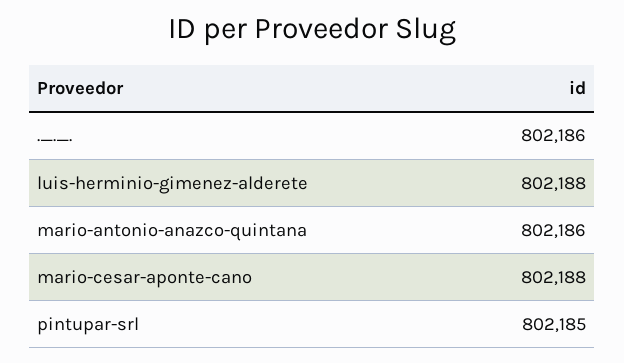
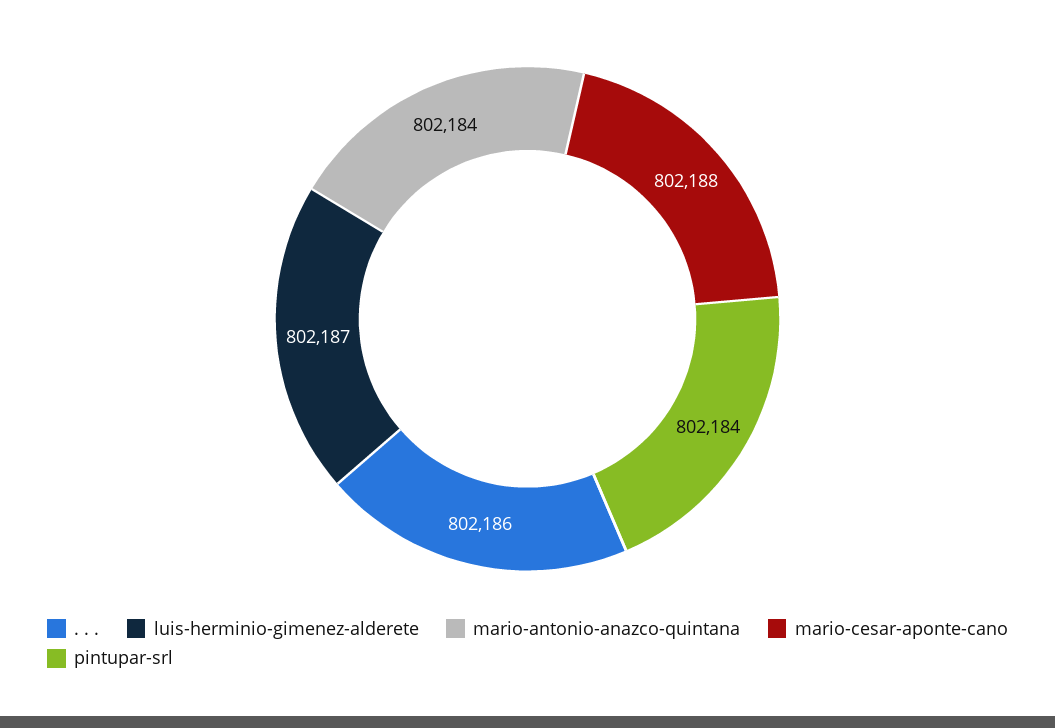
luis-herminio-gimenez-alderete: 802188 -> 802187
mario-antonio-anazco-quintana: 802186 -> 802184
pintupar-srl: 802185 -> 802184

